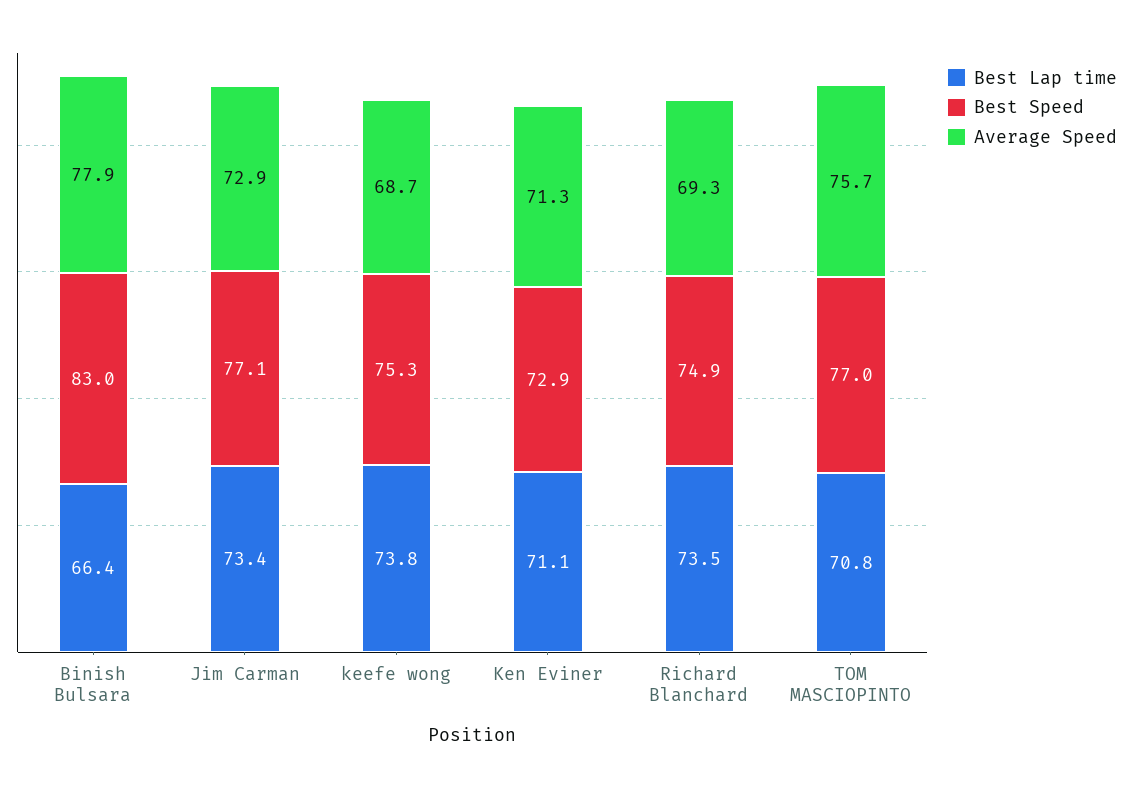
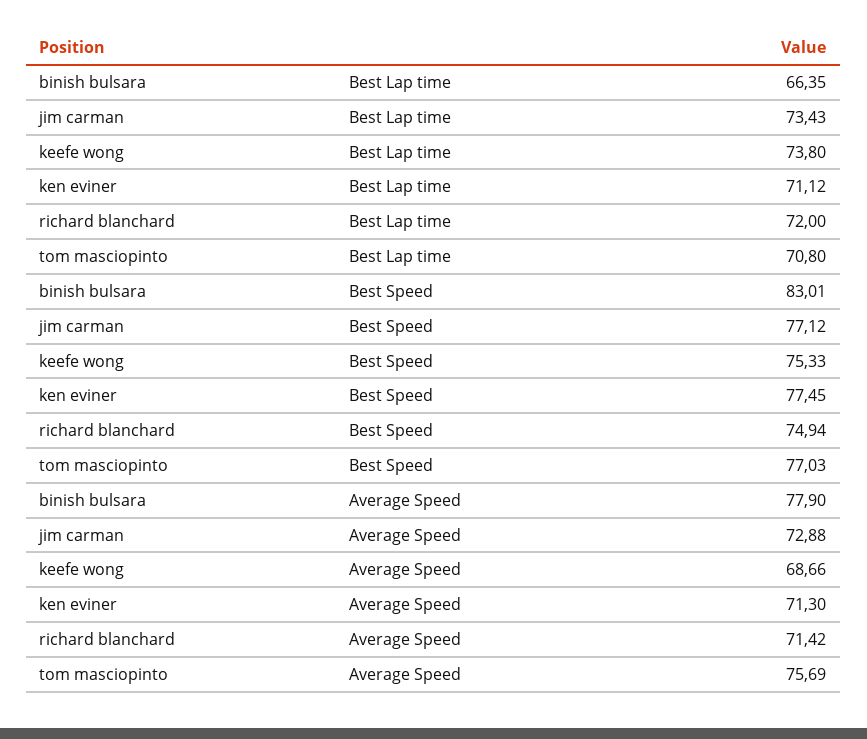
Best Speed, Ken Eviner: 72.9 -> 77.45
Best Lap time, Richard Blanchard: 73.5 -> 72
Average Speed, Richard Blanchard: 69.3 -> 71.42

